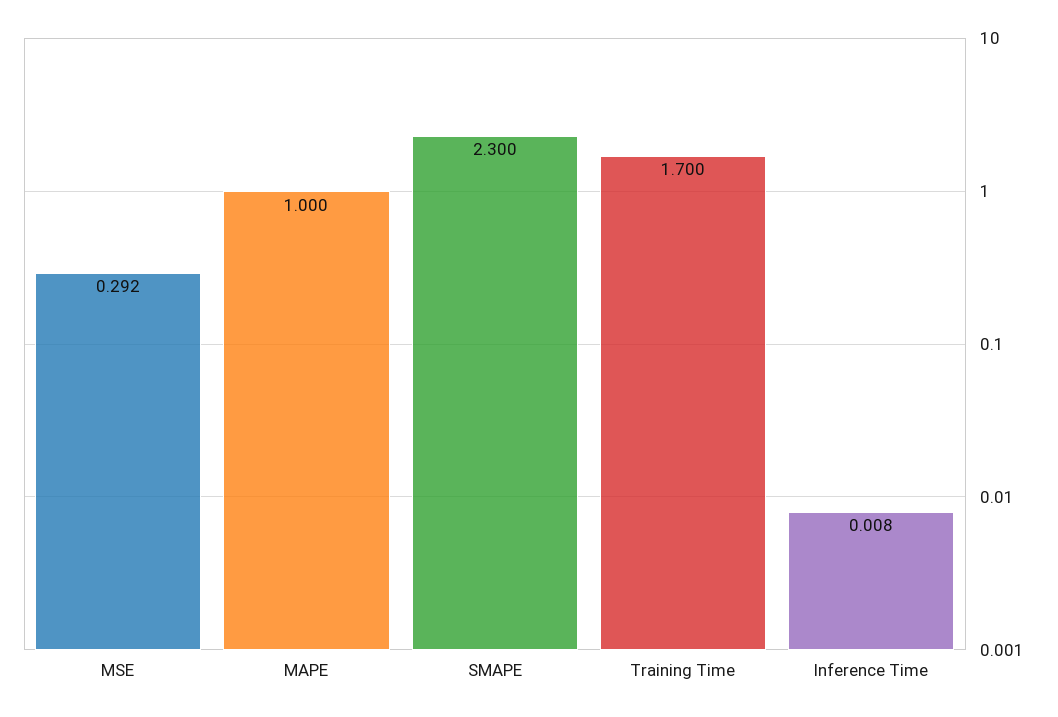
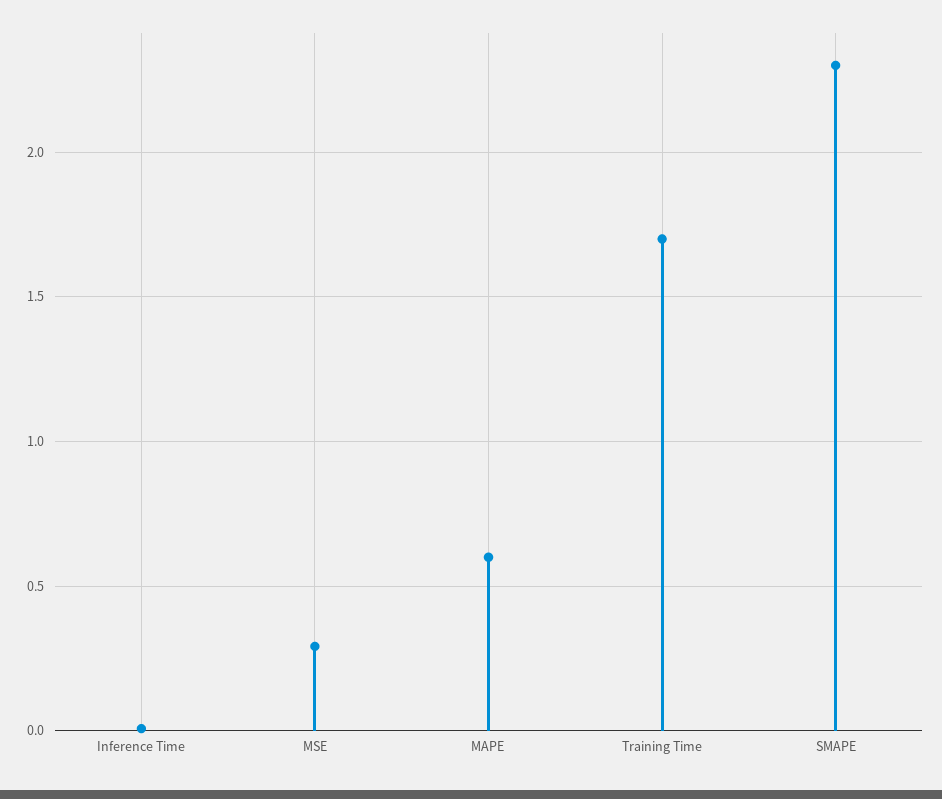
MAPE: 1 -> 0.6

